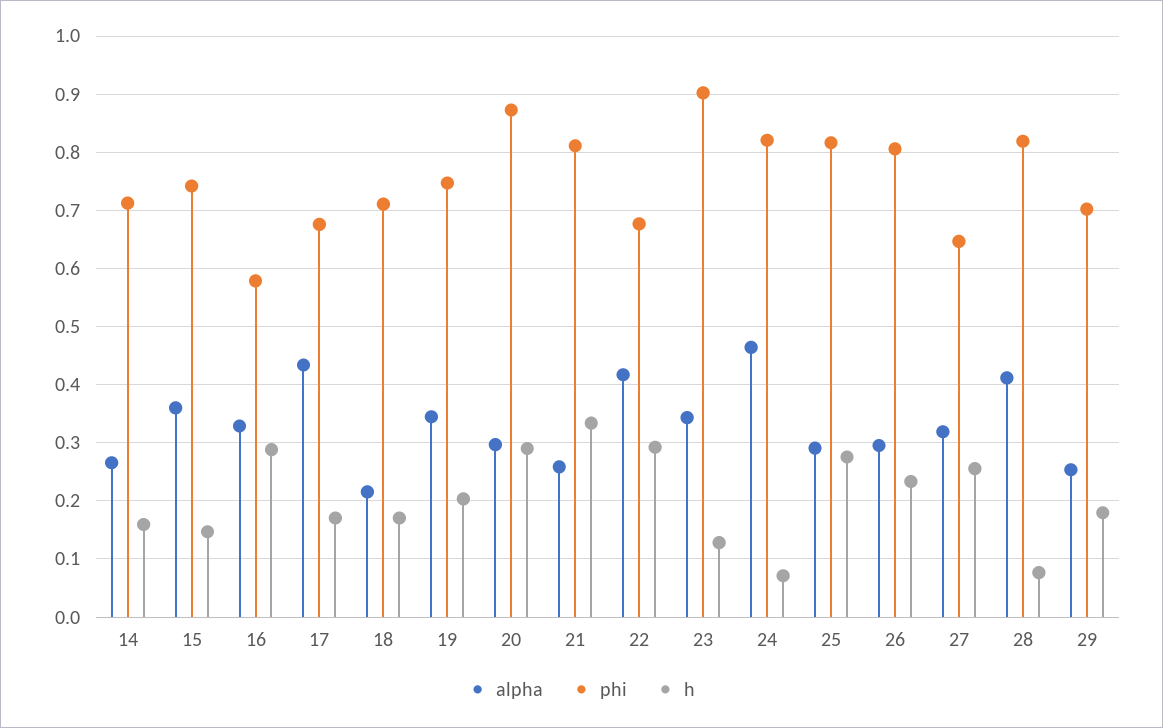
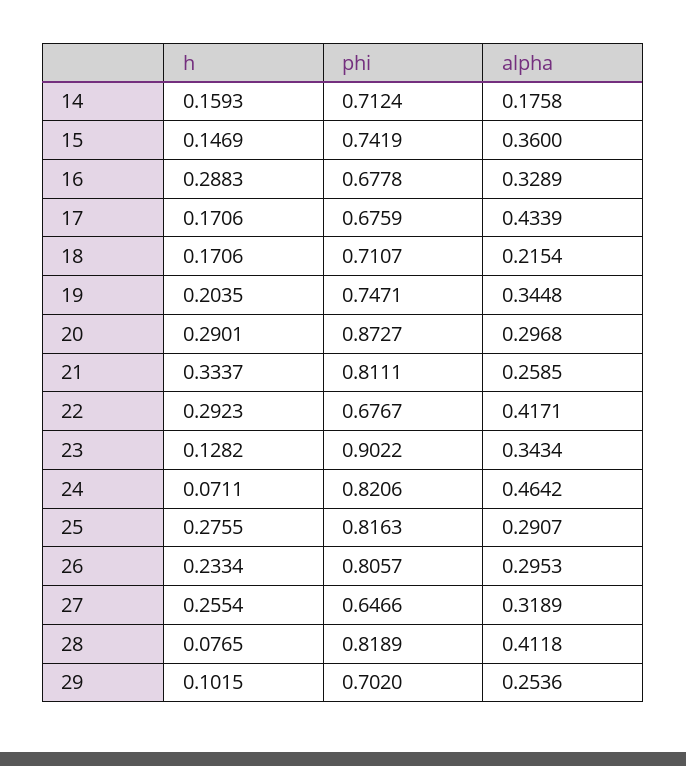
alpha, 14: 0.26 -> 0.1758
phi, 16: 0.58 -> 0.6778
h, 29: 0.18 -> 0.1015

